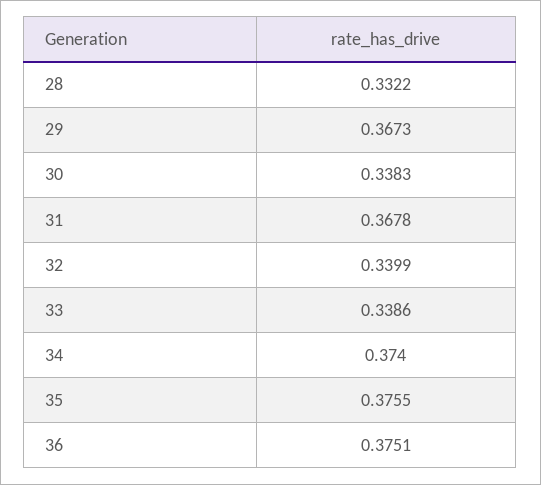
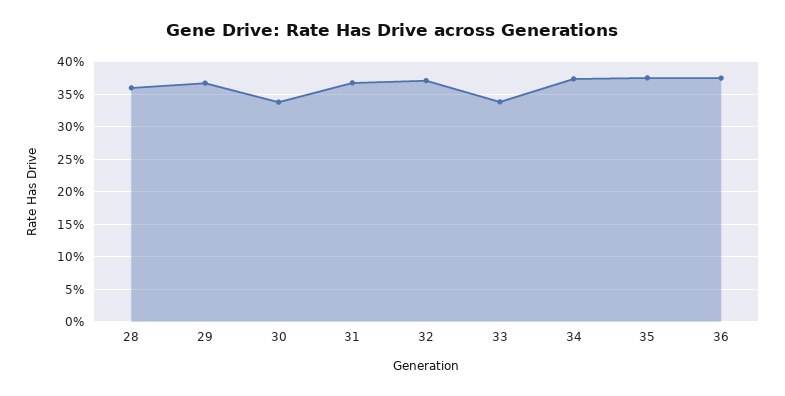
28: 0.3322 -> 0.36
32: 0.3399 -> 0.37

